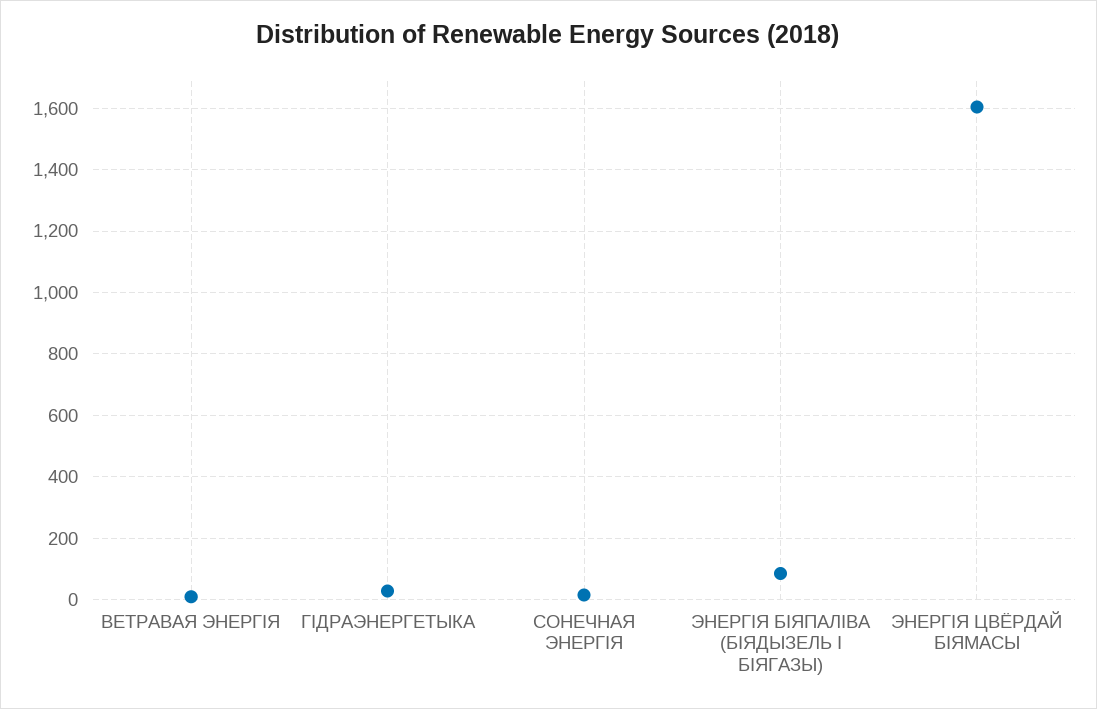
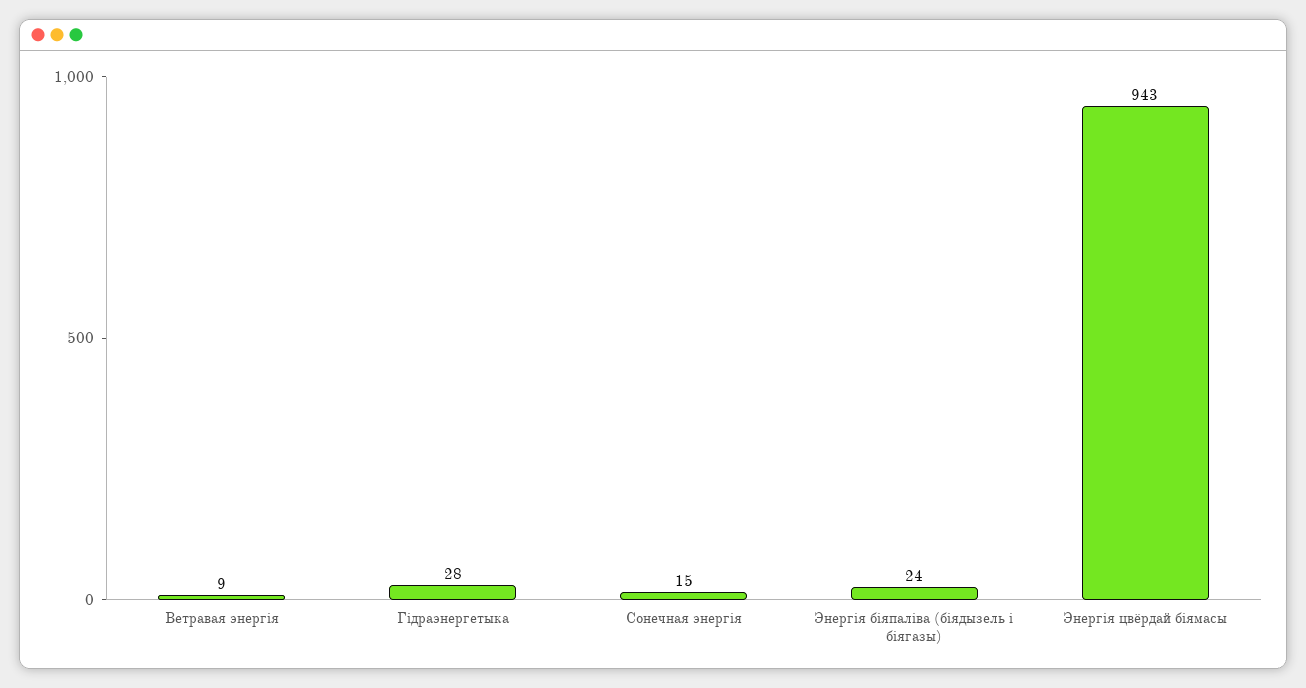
ЭНЕРГІЯ БІЯПАЛІВА (БІЯДЫЗЕЛЬ І БІЯГАЗЫ): 80 -> 24
ЭНЕРГІЯ ЦВЁРДАЙ БІЯМАСЫ: 1600 -> 943

